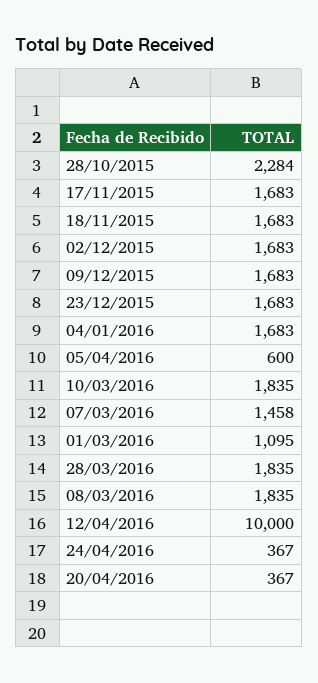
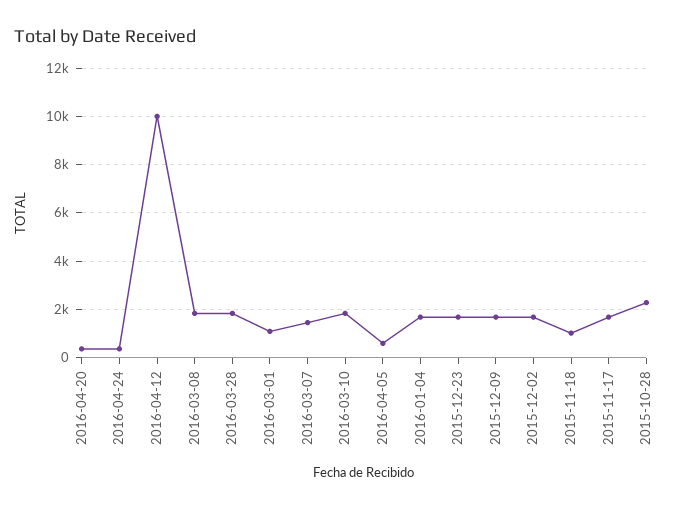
18/11/2015: 1683 -> 1000

